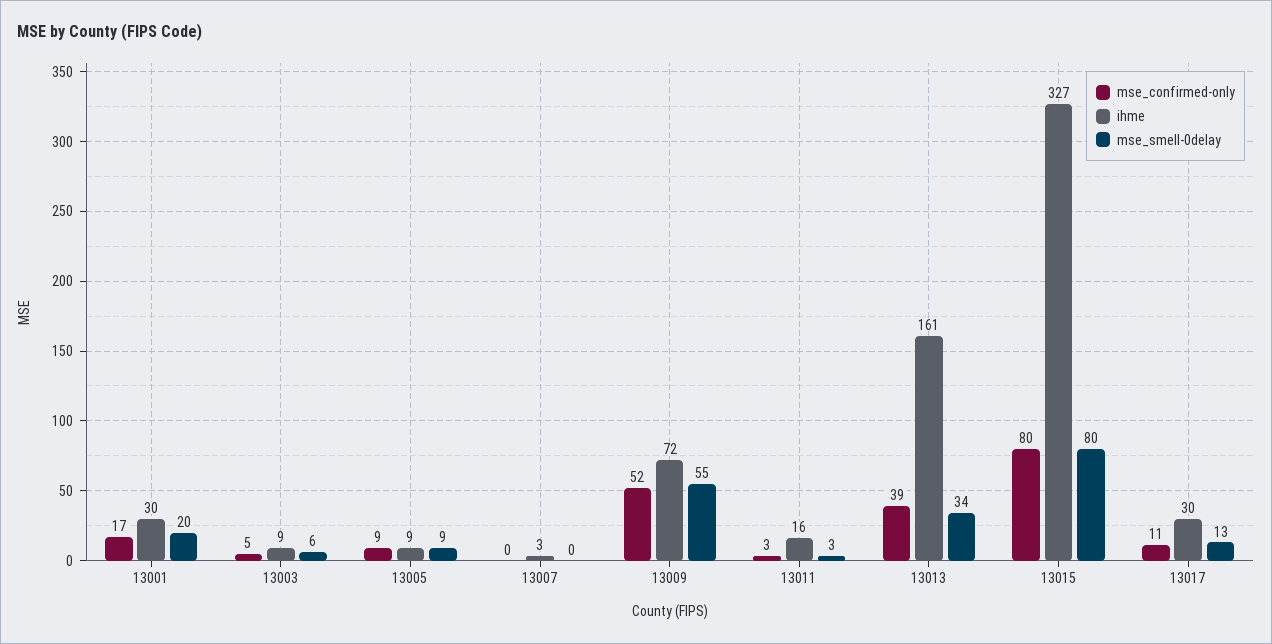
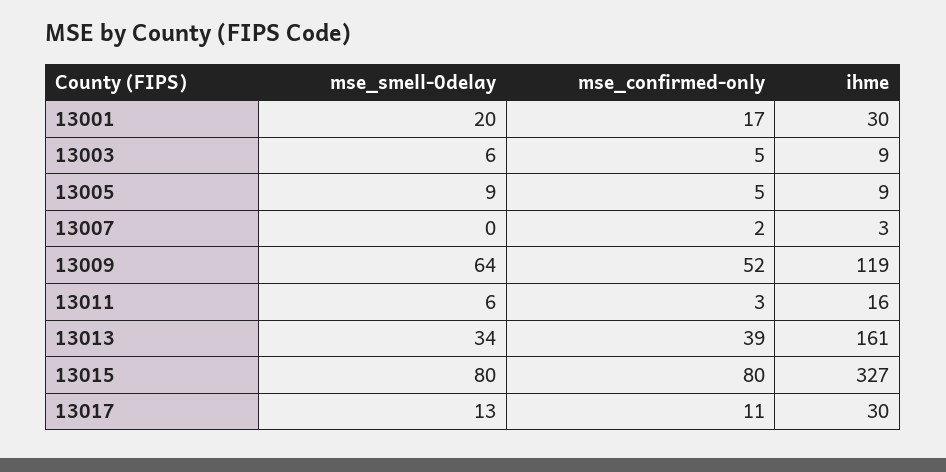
mse_confirmed-only, 13005: 9 -> 5
mse_confirmed-only, 13007: 0 -> 2
ihme, 13009: 72 -> 119
mse_smell-0delay, 13009: 55 -> 64
mse_smell-0delay, 13011: 3 -> 6

